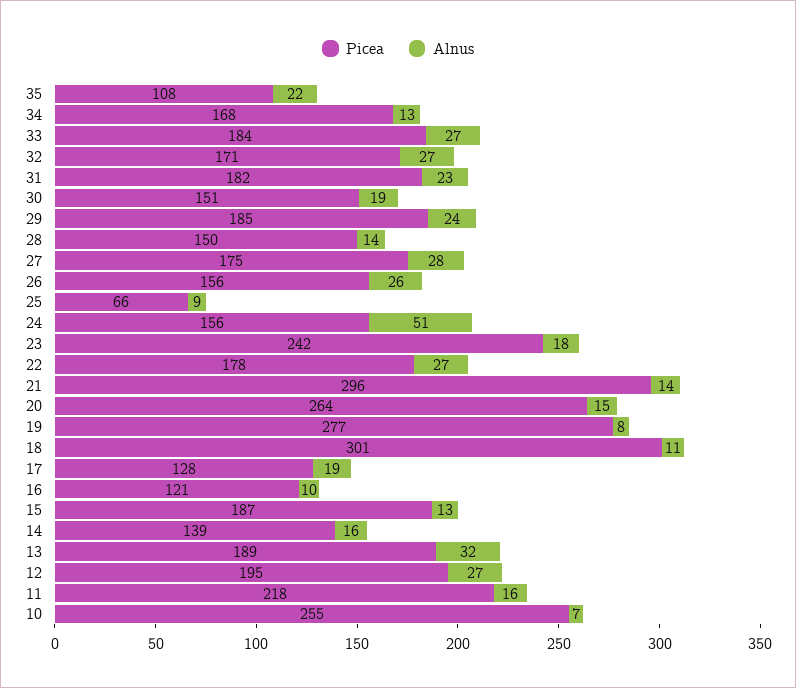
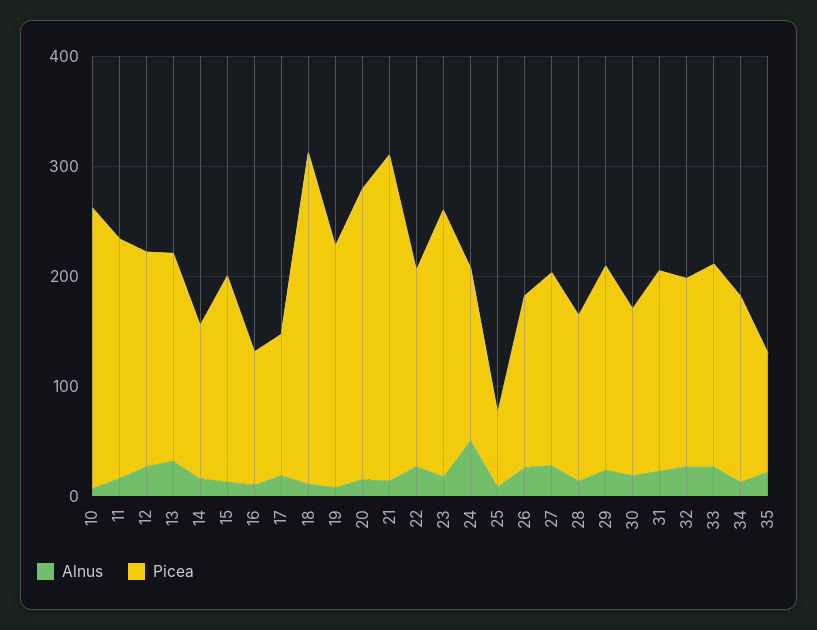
Picea, 19: 277 -> 220

